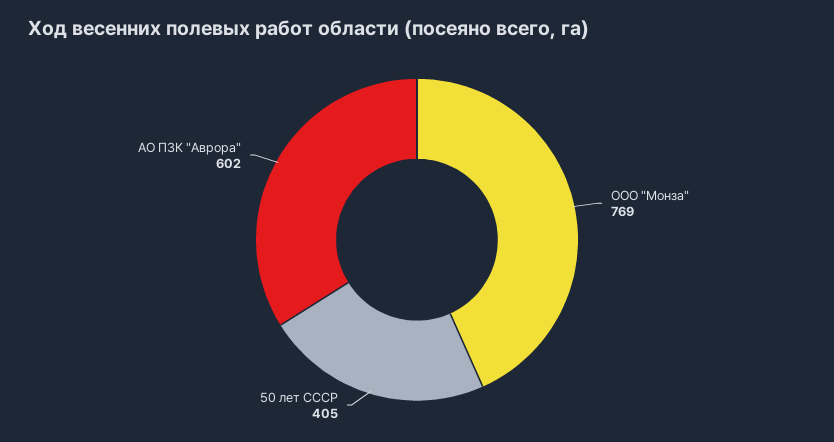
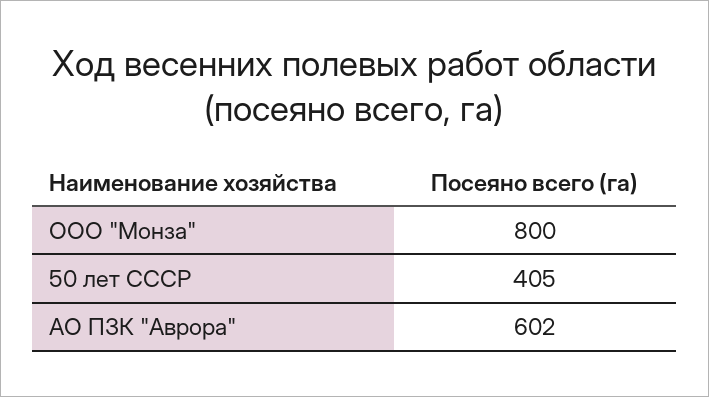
ООО "Монза": 769 -> 800

